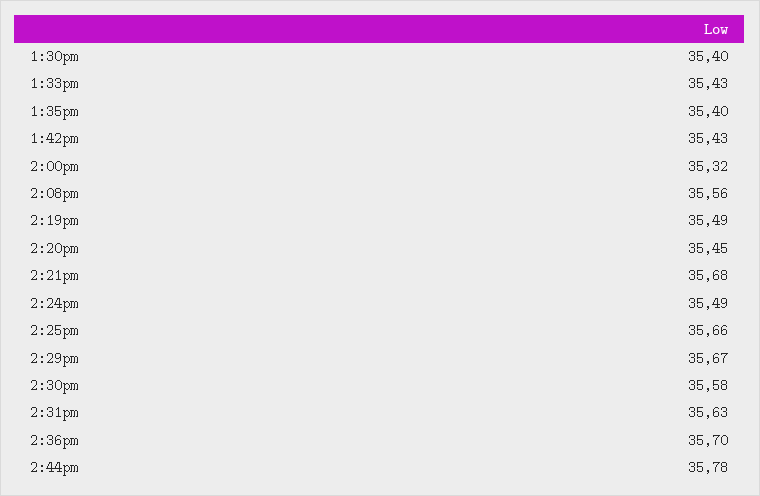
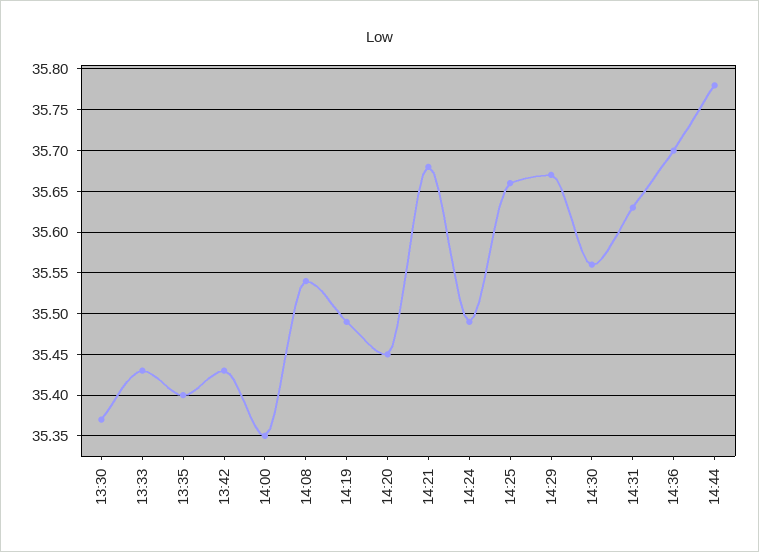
1:30pm: 35.4 -> 35.37
2:00pm: 35.32 -> 35.35
2:08pm: 35.56 -> 35.54
2:30pm: 35.58 -> 35.56

